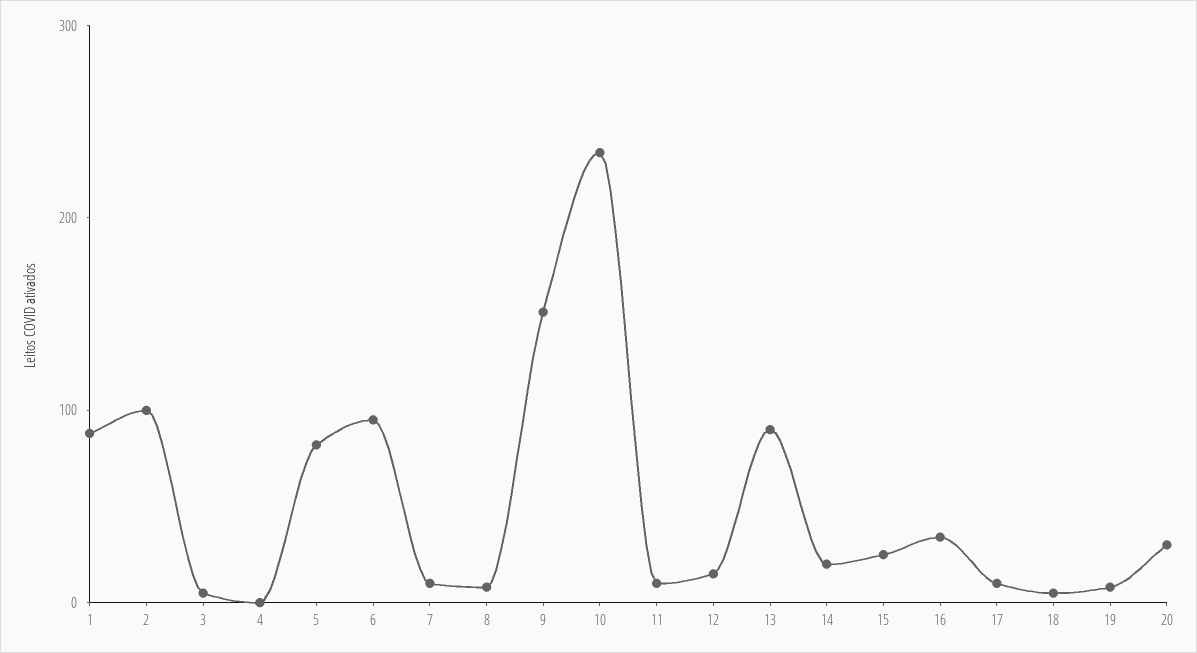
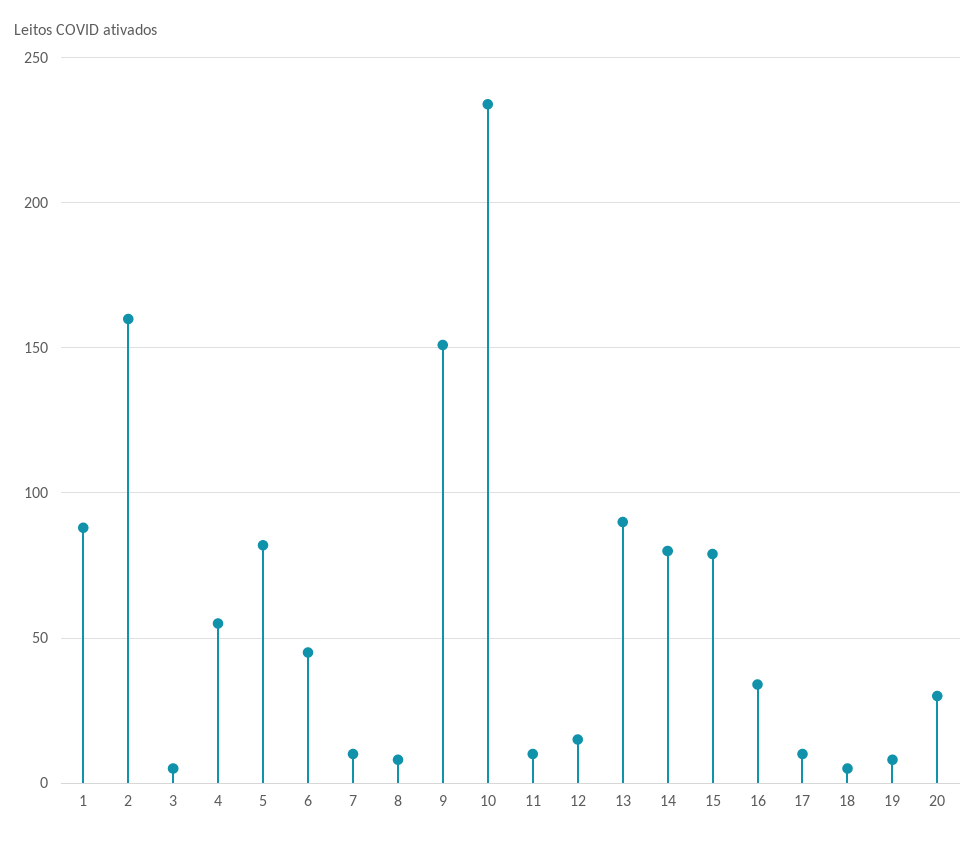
2: 100 -> 160
4: 0 -> 55
6: 100 -> 45
14: 20 -> 80
15: 20 -> 80

